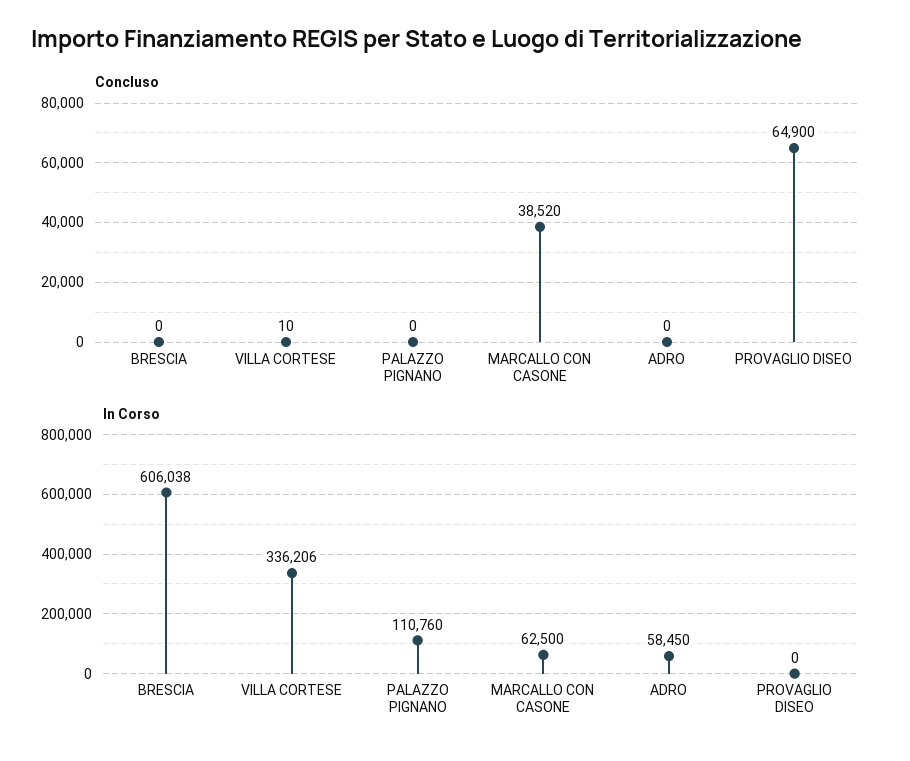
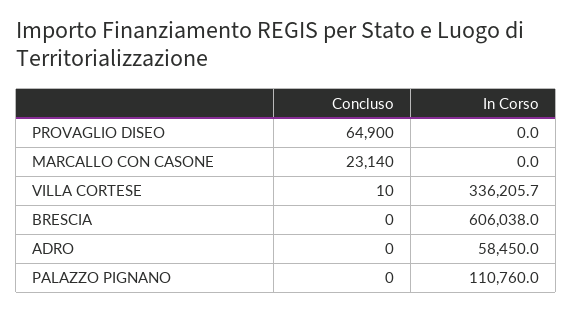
Concluso, MARCALLO CON CASONE: 38520 -> 23140
In Corso, MARCALLO CON CASONE: 62500 -> 0

